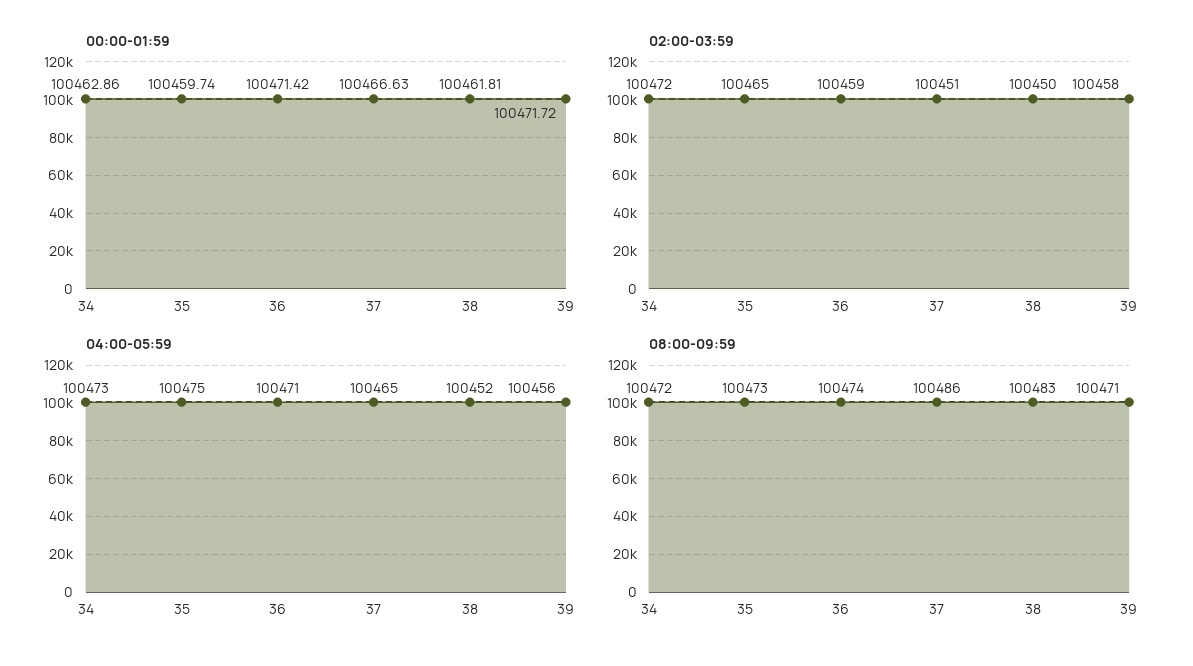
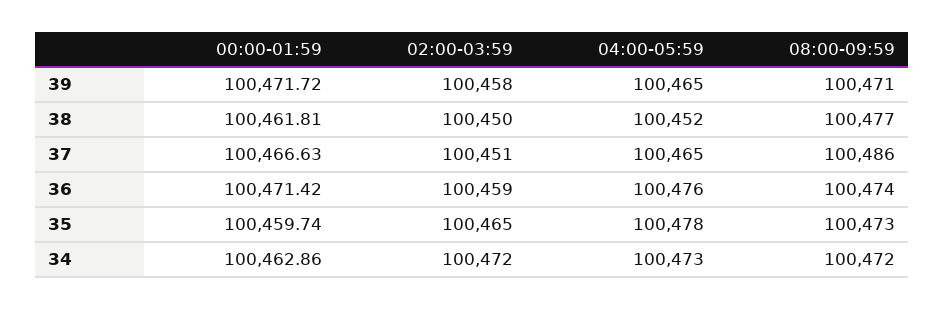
04:00-05:59, 35: 100475 -> 100478
04:00-05:59, 36: 100471 -> 100476
04:00-05:59, 39: 100456 -> 100465
08:00-09:59, 38: 100483 -> 100477

